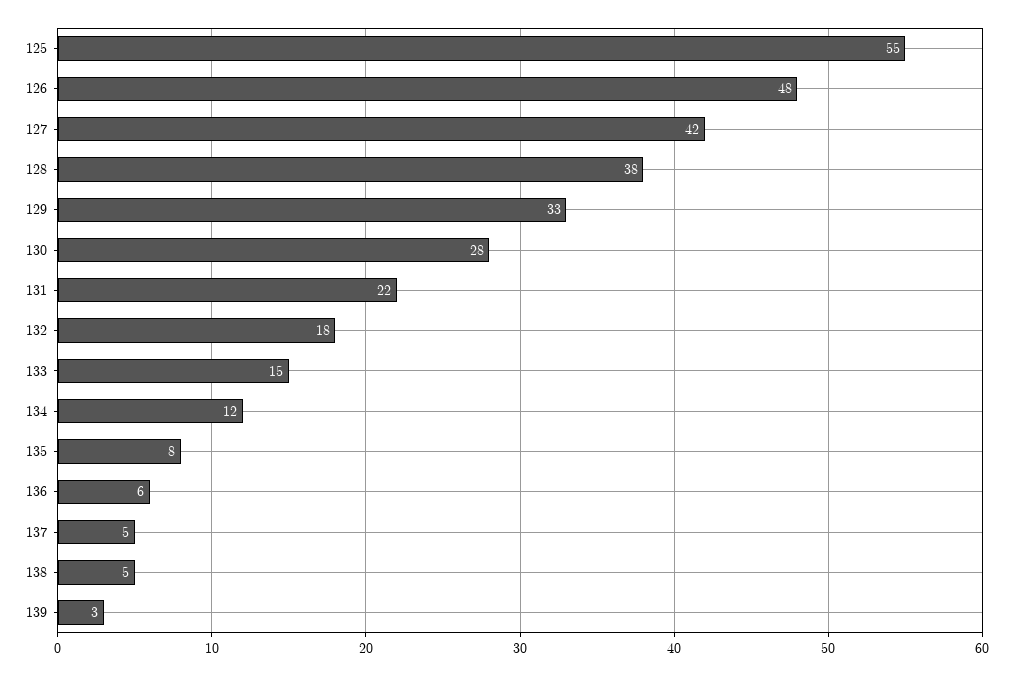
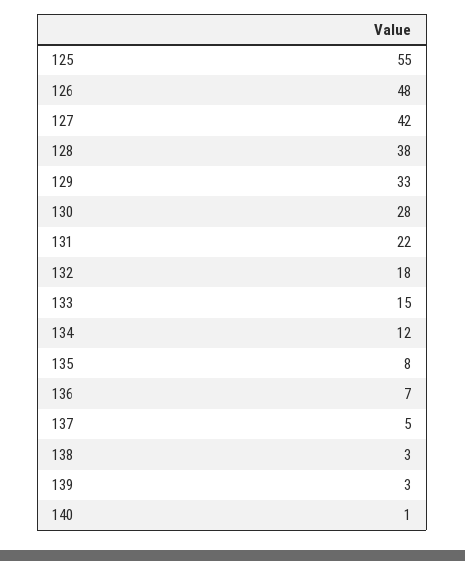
136: 6 -> 7
138: 5 -> 3
140: none -> 1

